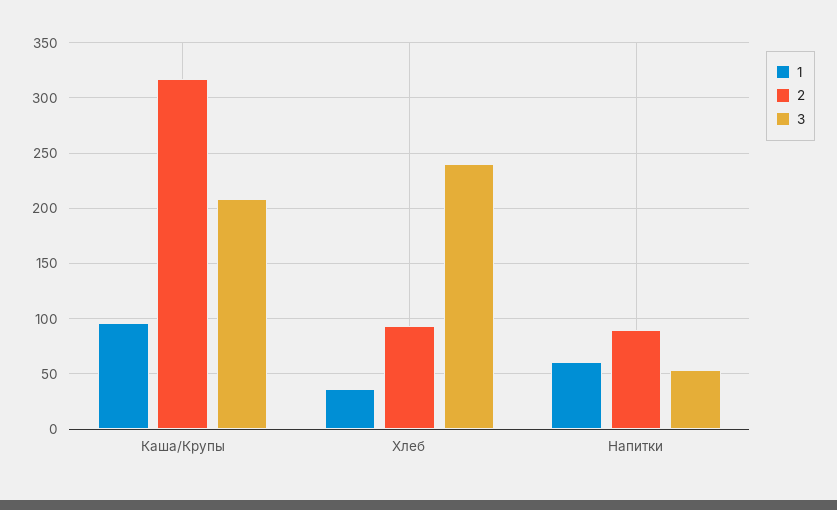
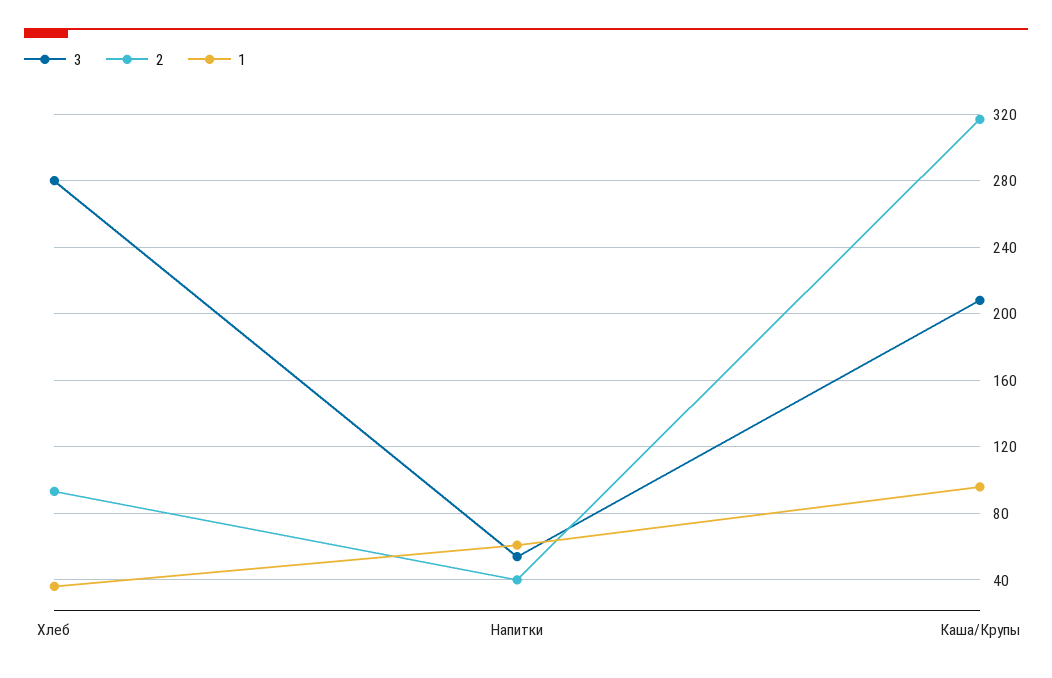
3, Хлеб: 240 -> 280
2, Напитки: 90 -> 40

